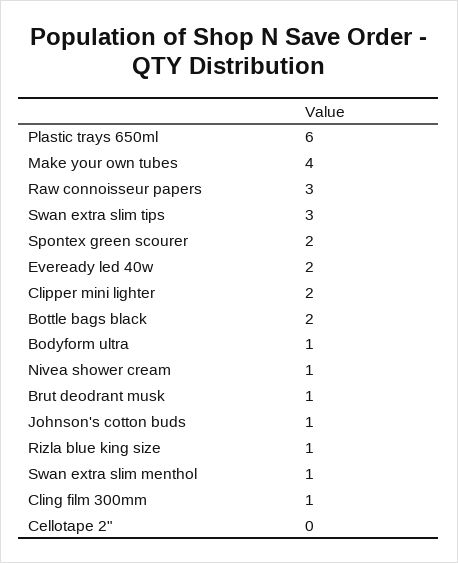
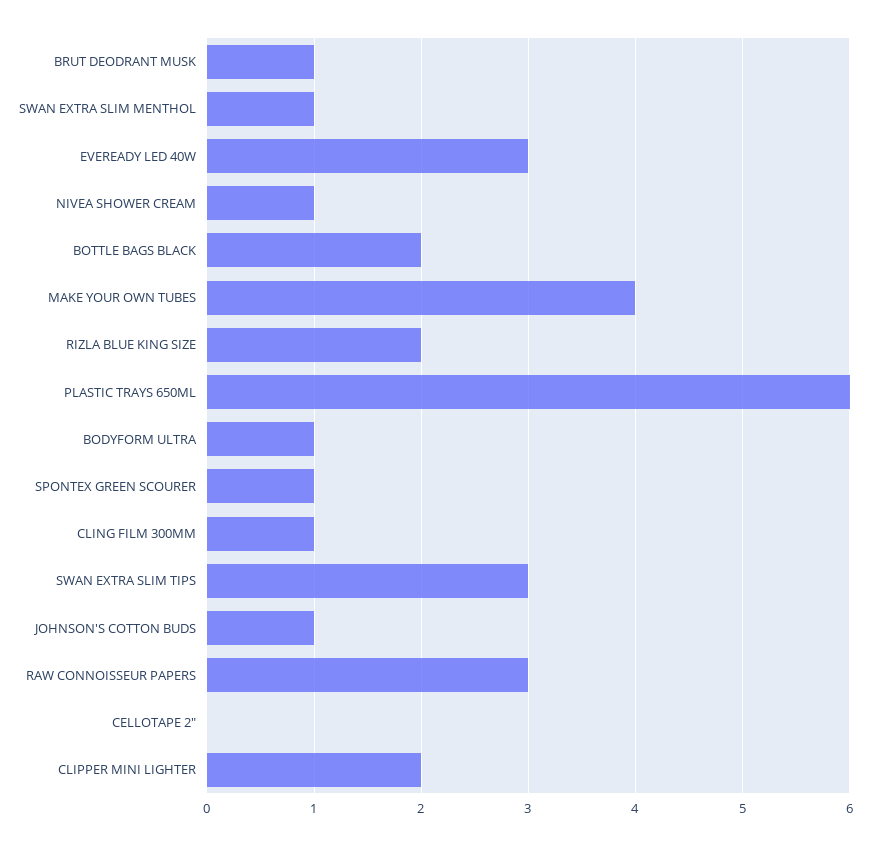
Spontex green scourer: 2 -> 1
Eveready led 40w: 2 -> 3
Rizla blue king size: 1 -> 2

